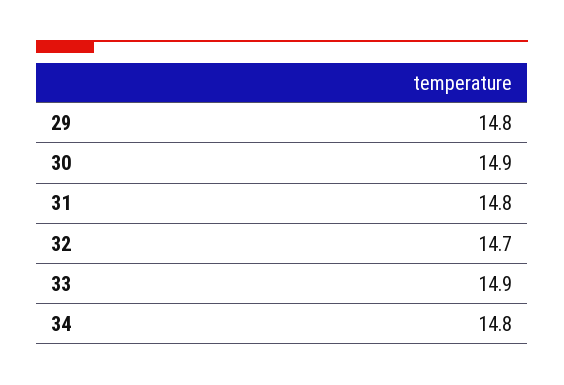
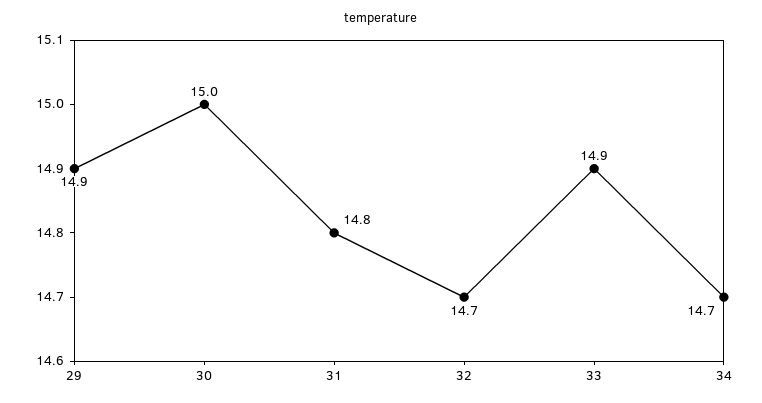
29: 14.8 -> 14.9
30: 14.9 -> 15
34: 14.8 -> 14.7

